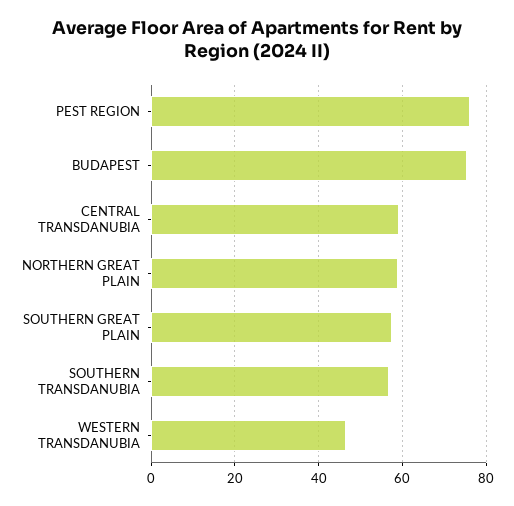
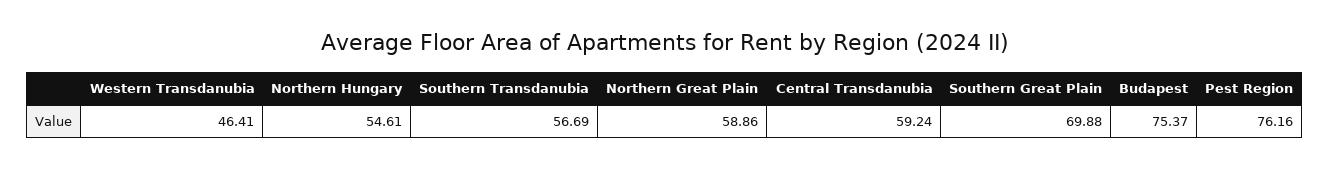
SOUTHERN GREAT PLAIN: 58 -> 69.88
Northern Hungary: none -> 54.61

